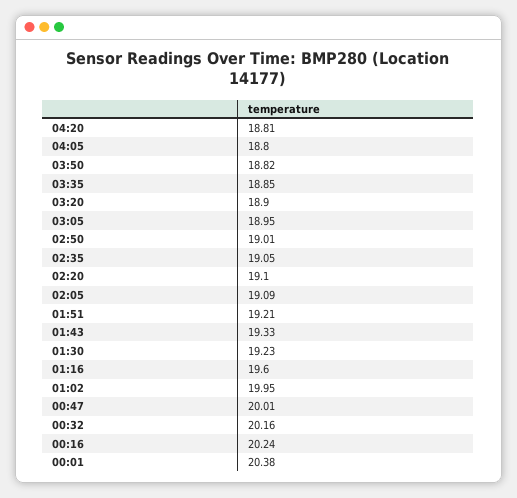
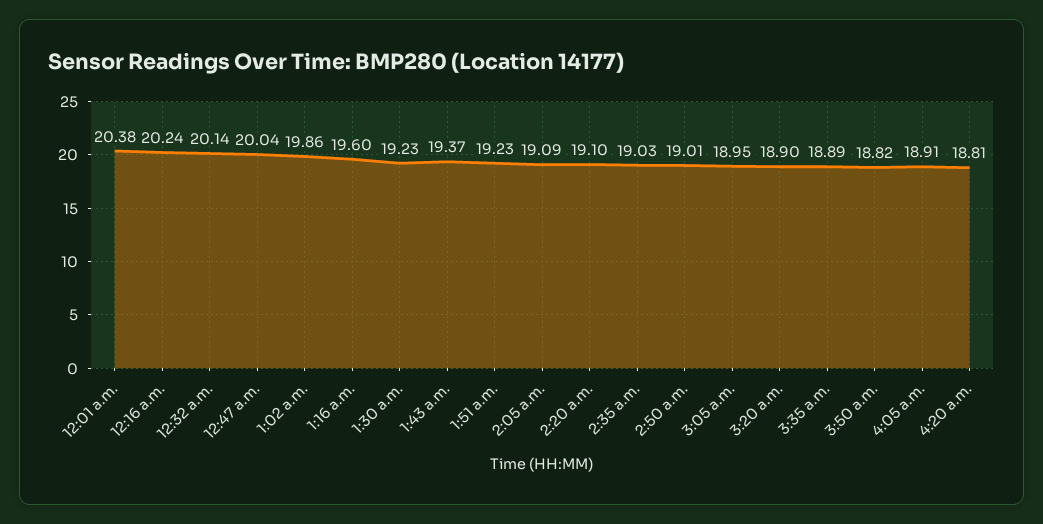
04:05: 18.8 -> 18.91
03:35: 18.85 -> 18.89
02:35: 19.05 -> 19.03
01:51: 19.21 -> 19.23
01:43: 19.33 -> 19.37
01:02: 19.95 -> 19.86
00:47: 20.01 -> 20.04
00:32: 20.16 -> 20.14

